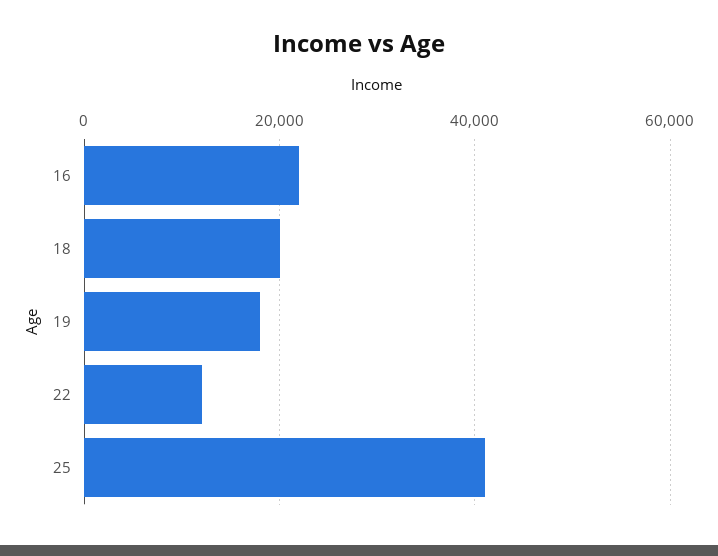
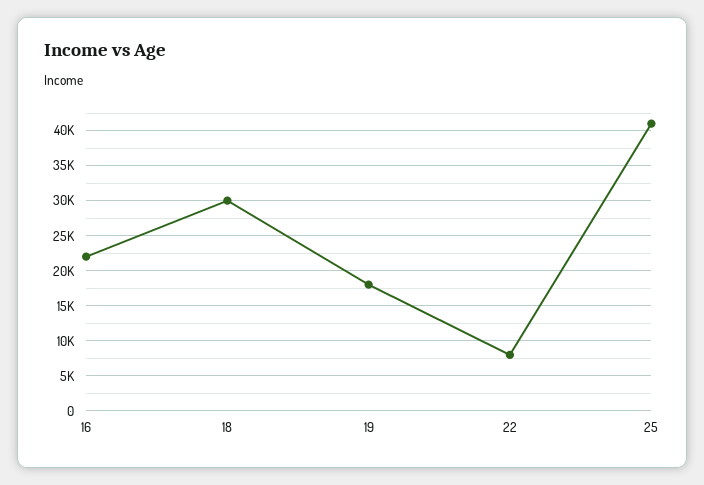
18: 20000 -> 30000
22: 12000 -> 8000

